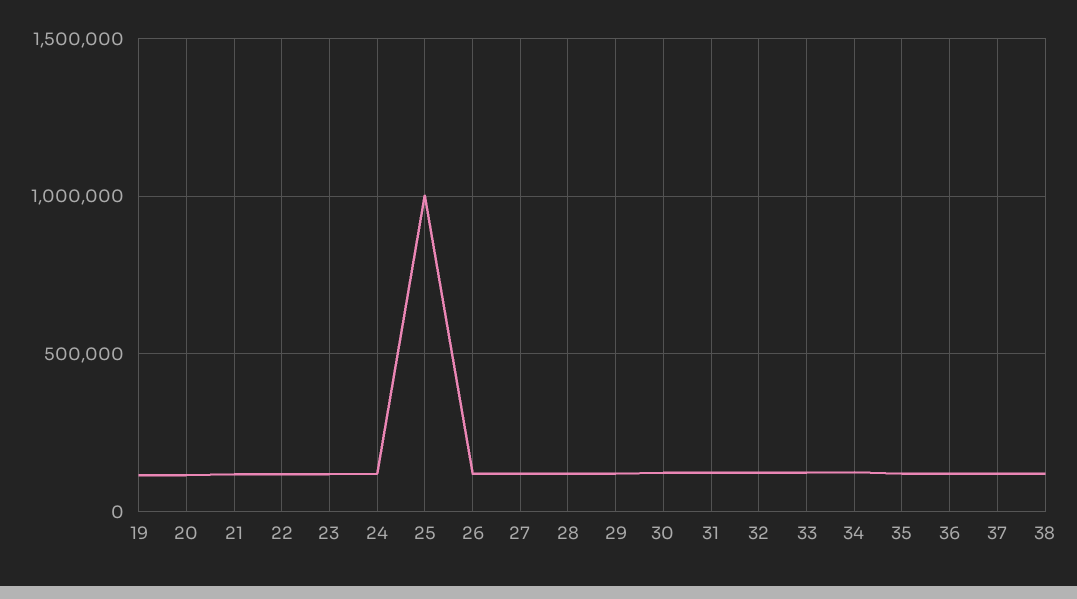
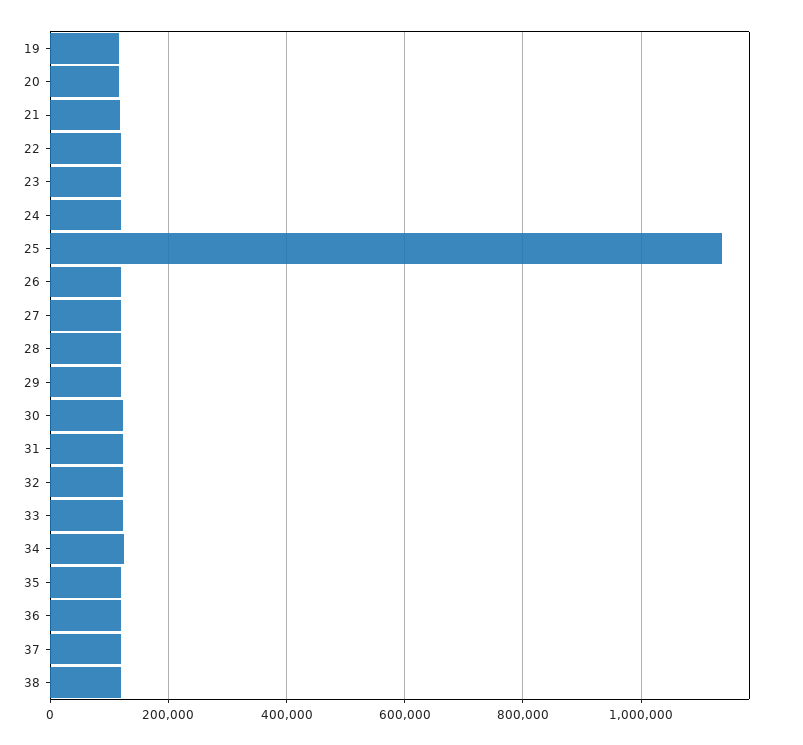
25: 1000000 -> 1140000

